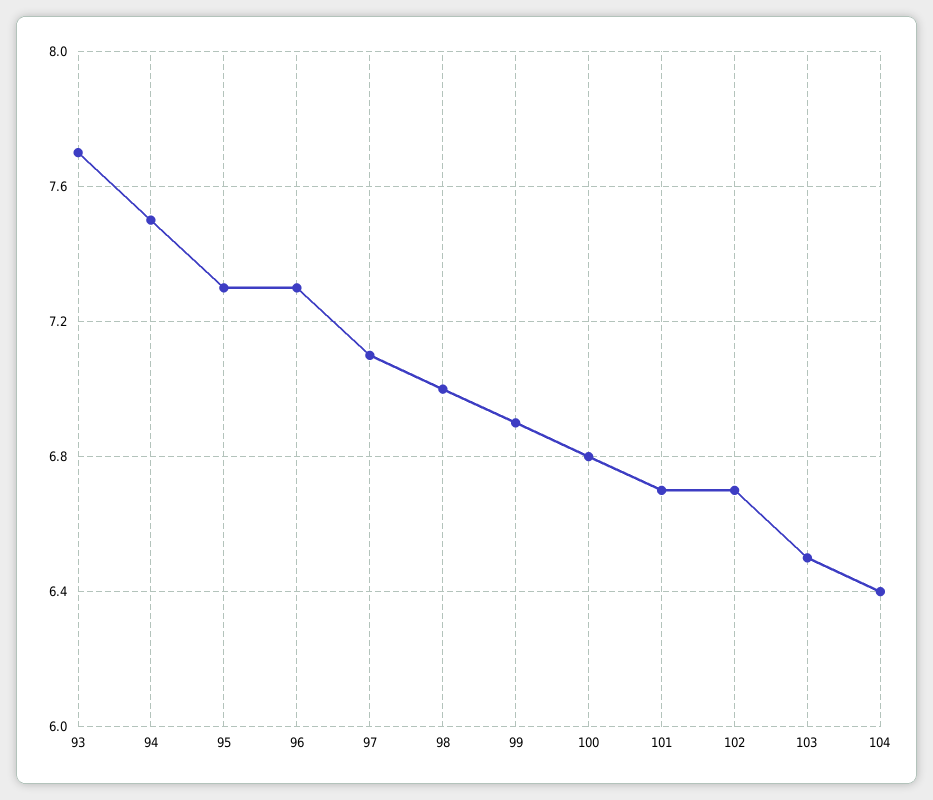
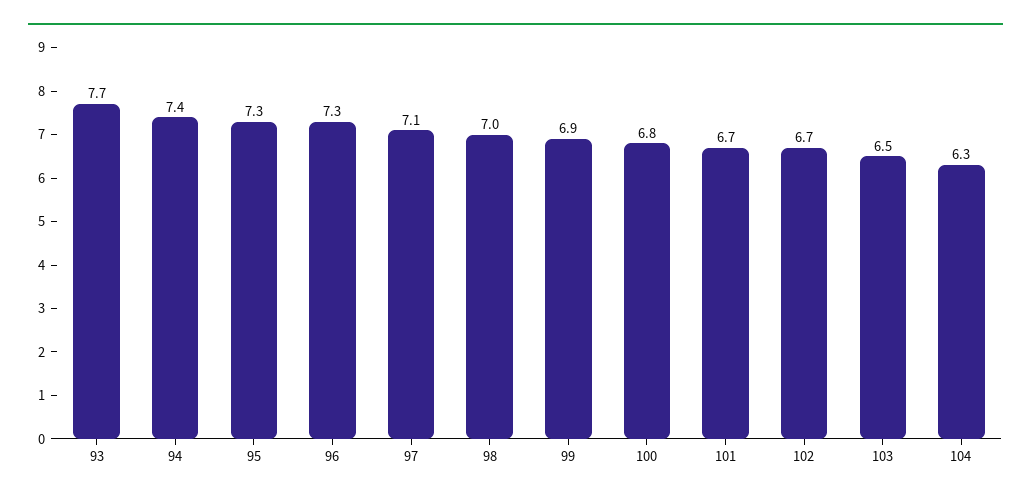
94: 7.5 -> 7.4
104: 6.4 -> 6.3

